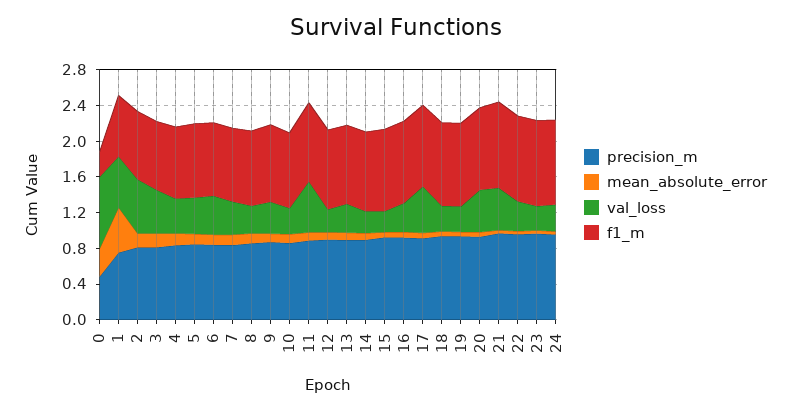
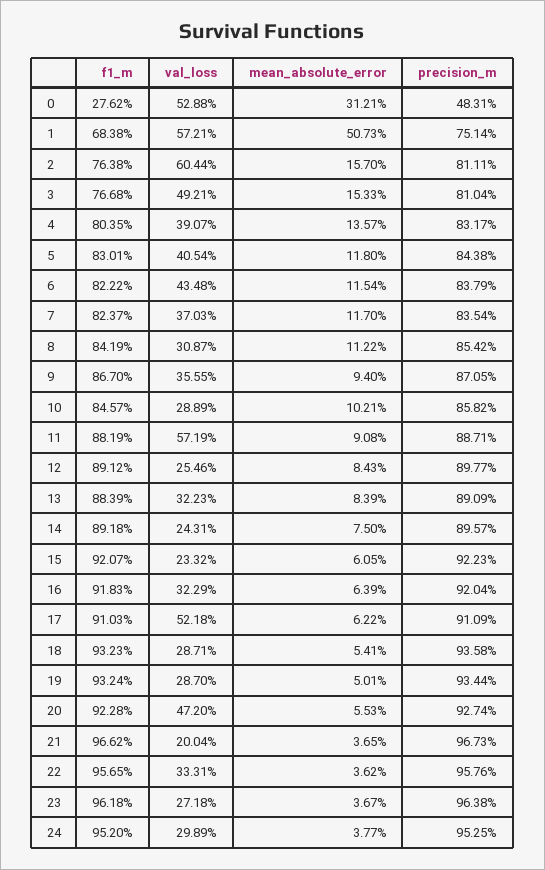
val_loss, 0: 0.8 -> 0.5288
val_loss, 21: 0.5 -> 0.2004

